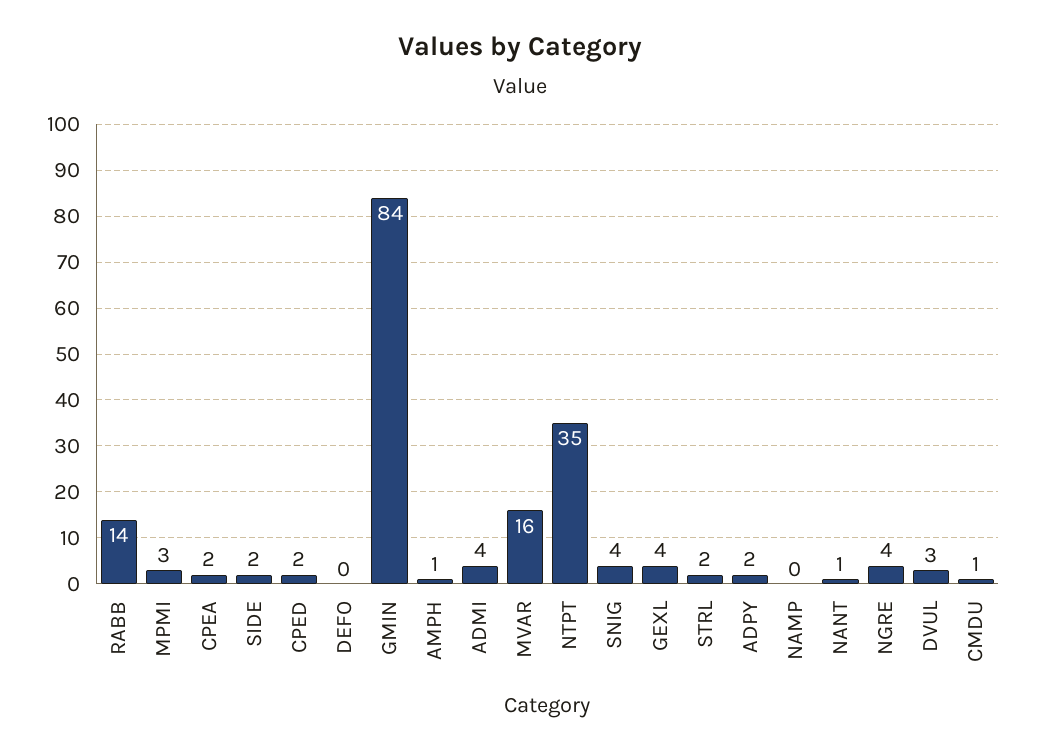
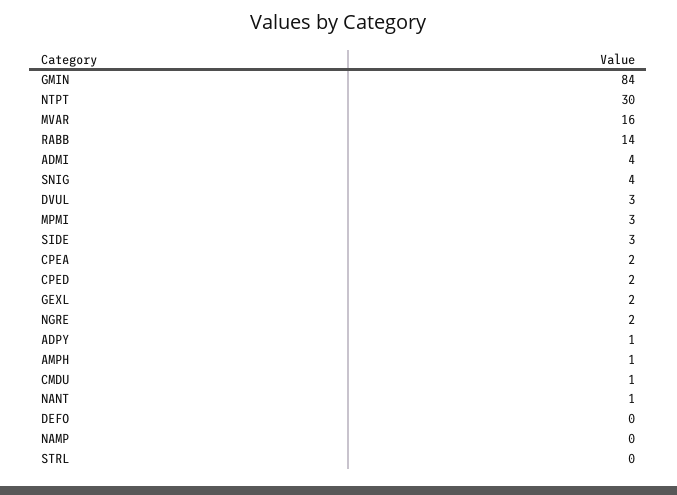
SIDE: 2 -> 3
NTPT: 35 -> 30
GEXL: 4 -> 2
STRL: 2 -> 0
ADPY: 2 -> 1
NGRE: 4 -> 2

